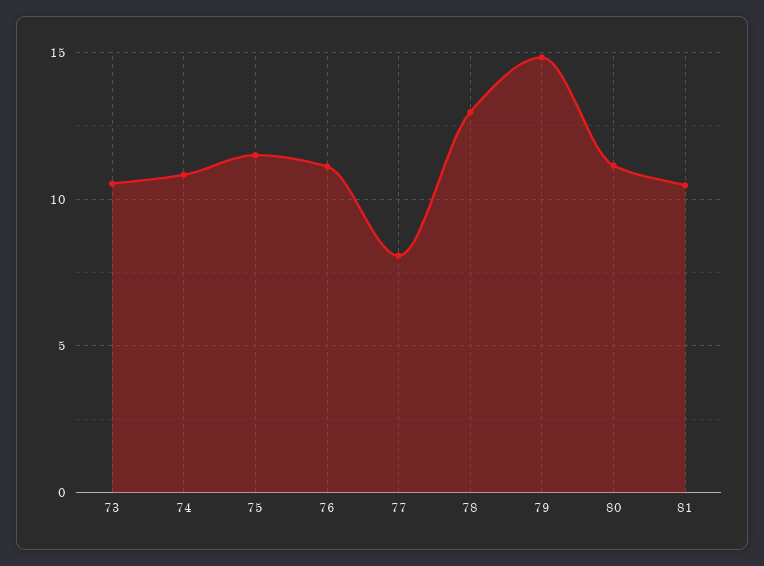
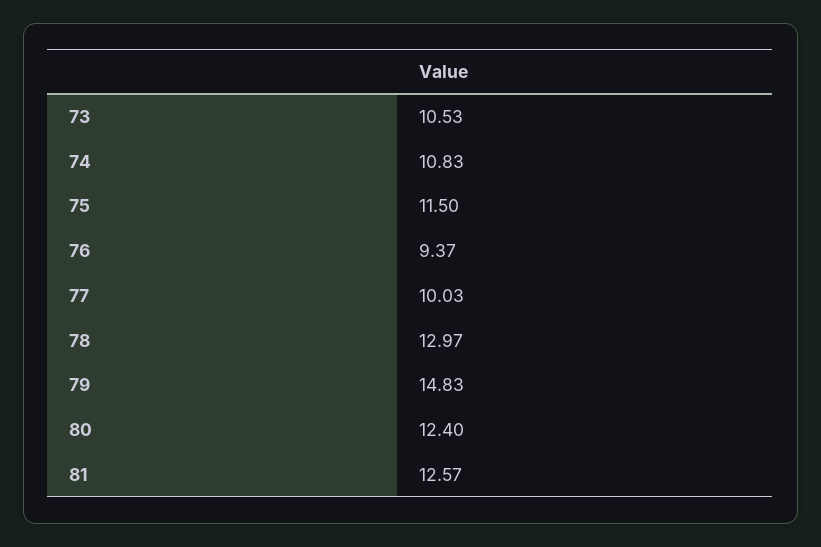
76: 11 -> 9.37
77: 8 -> 10.03
80: 11 -> 12.4
81: 10.5 -> 12.57

